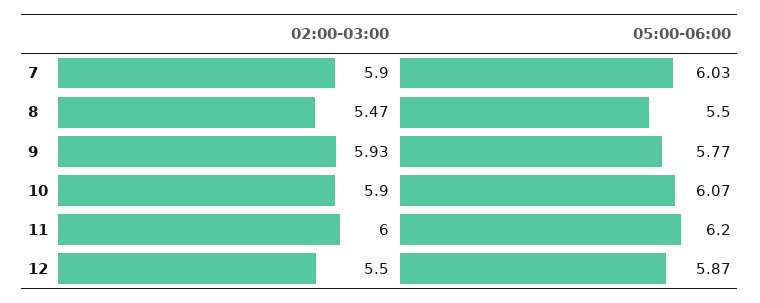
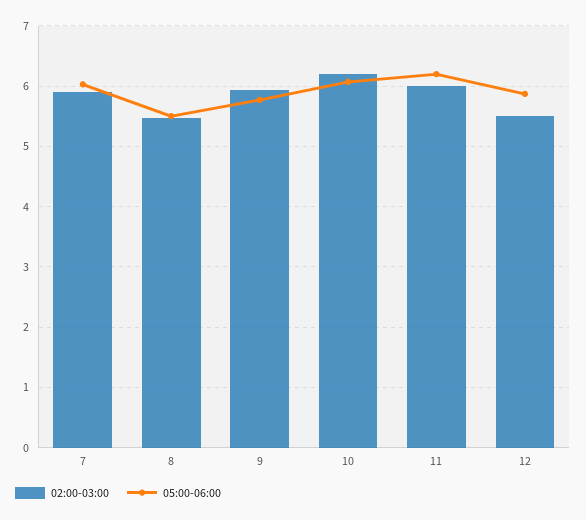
02:00-03:00, 10: 5.9 -> 6.2

